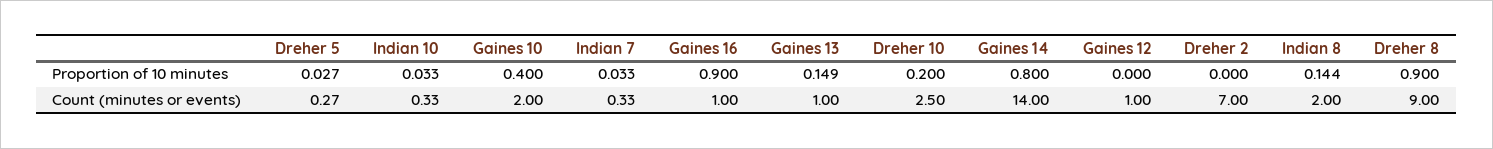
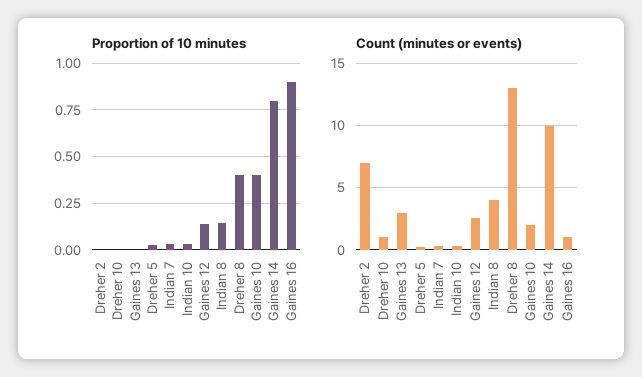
Proportion of 10 minutes, Gaines 13: 0.149 -> 0
Proportion of 10 minutes, Dreher 10: 0.2 -> 0
Proportion of 10 minutes, Gaines 12: 0 -> 0.15
Proportion of 10 minutes, Dreher 8: 0.9 -> 0.4
Count (minutes or events), Gaines 13: 1 -> 3
Count (minutes or events), Dreher 10: 2.5 -> 1
Count (minutes or events), Gaines 14: 14 -> 10
Count (minutes or events), Gaines 12: 1 -> 2.5
Count (minutes or events), Indian 8: 2 -> 4
Count (minutes or events), Dreher 8: 9 -> 13

